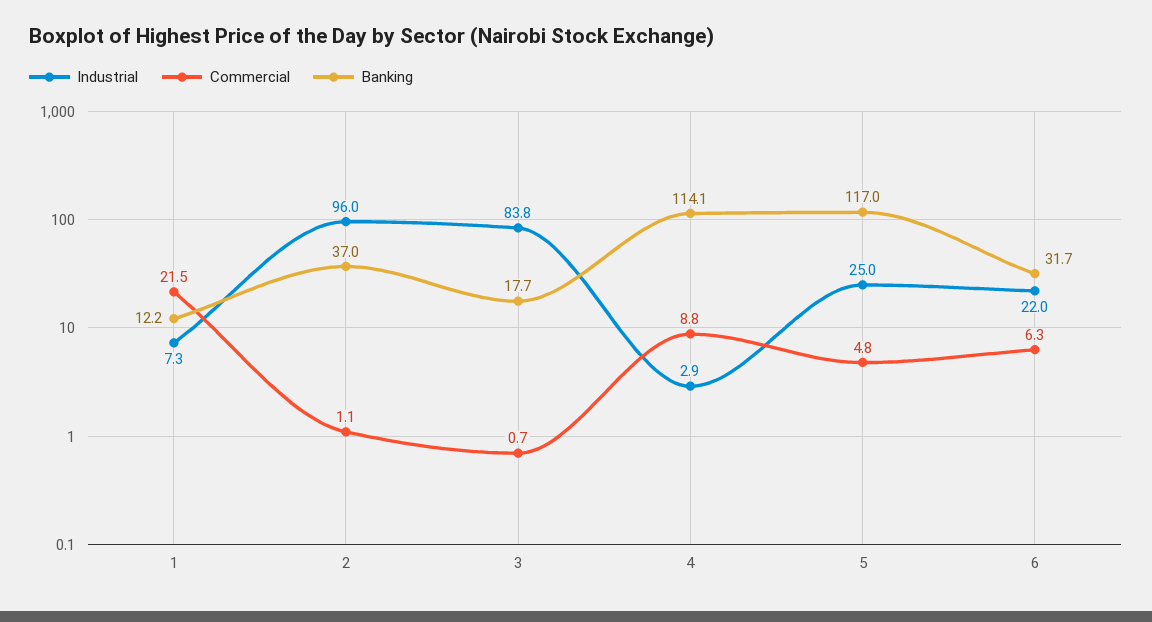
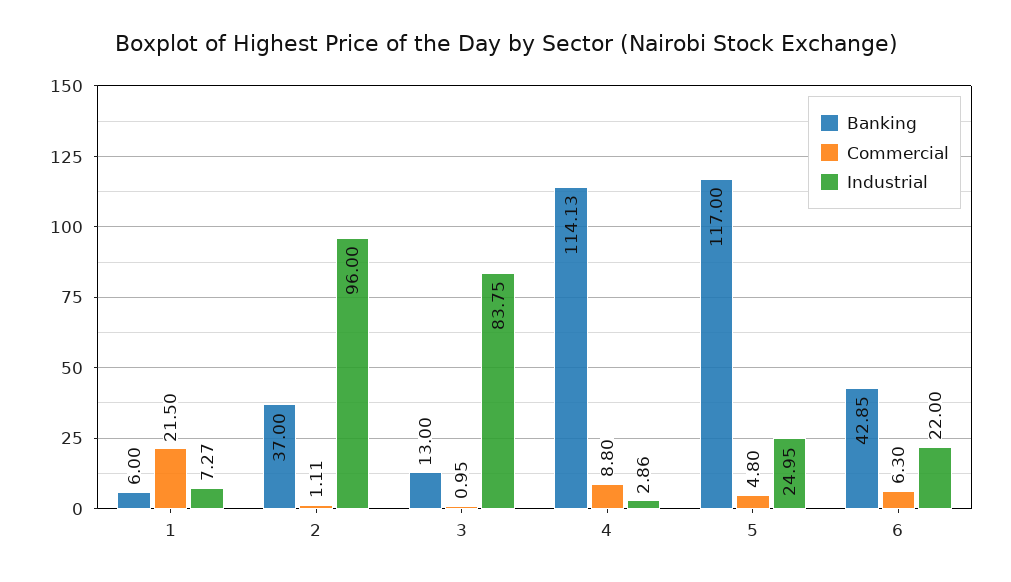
Banking, 1: 12.2 -> 6
Commercial, 3: 0.7 -> 0.95
Banking, 3: 17.7 -> 13
Banking, 6: 31.7 -> 42.85

